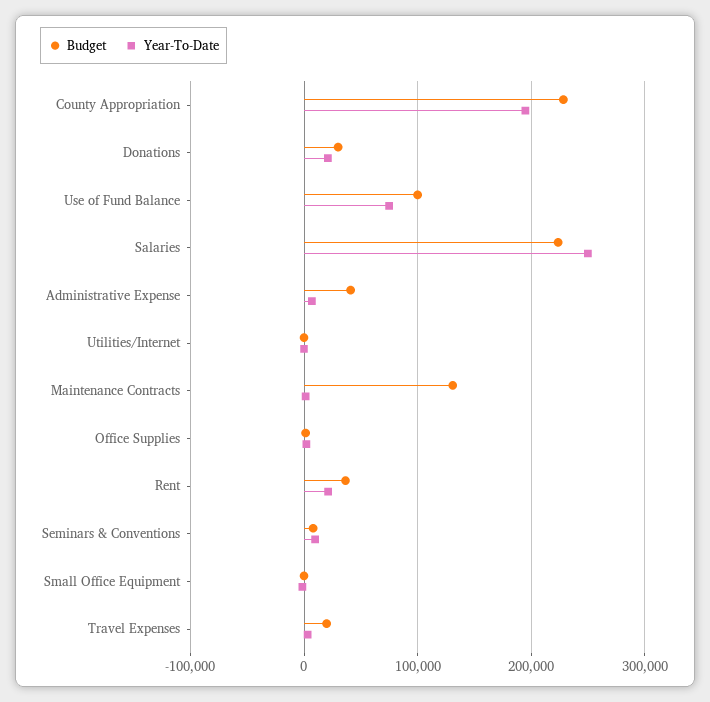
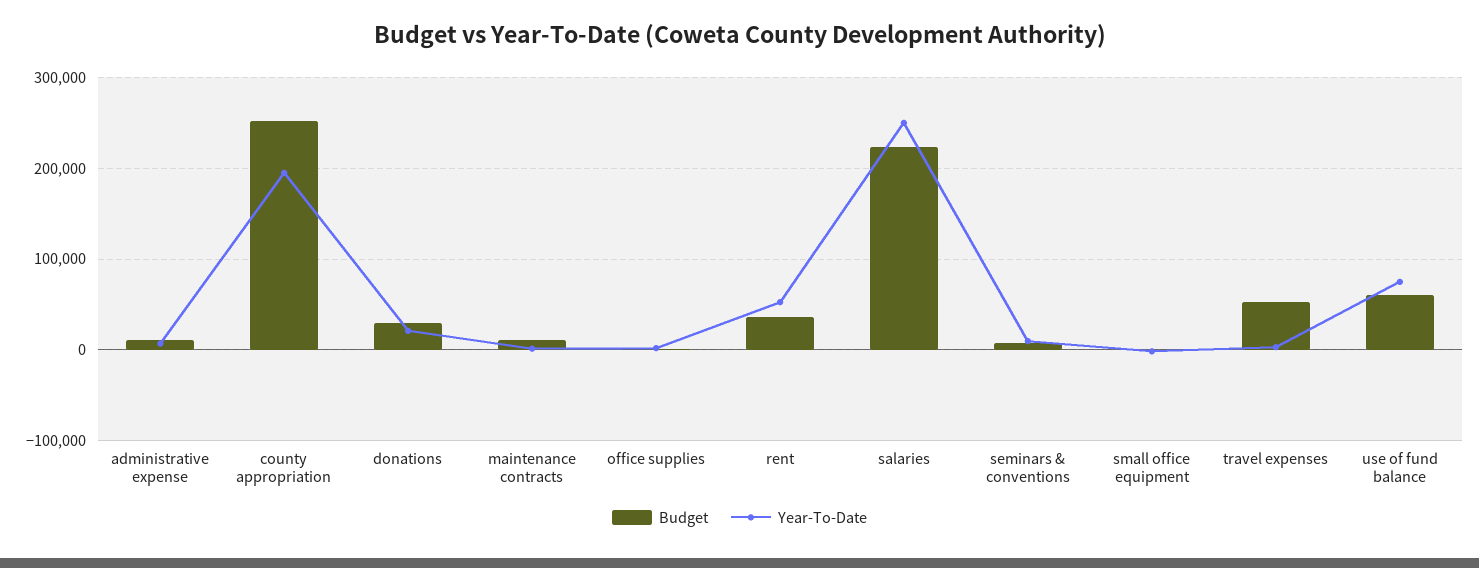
Budget, County Appropriation: 230000 -> 250000
Budget, Use of Fund Balance: 100000 -> 60000
Budget, Administrative Expense: 40000 -> 10000
Budget, Utilities/Internet: 0 -> none
Year-To-Date, Utilities/Internet: 0 -> none
Budget, Maintenance Contracts: 130000 -> 10000
Year-To-Date, Rent: 20000 -> 50000
Budget, Travel Expenses: 20000 -> 50000

